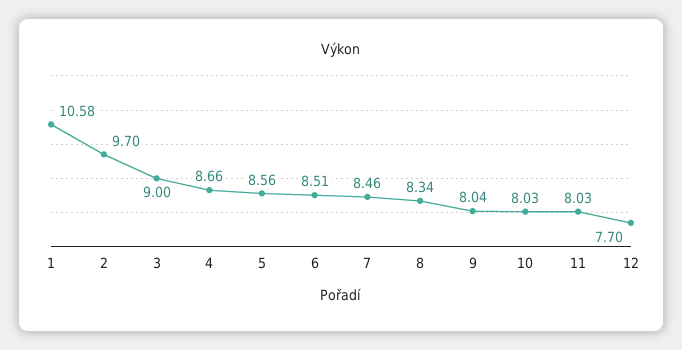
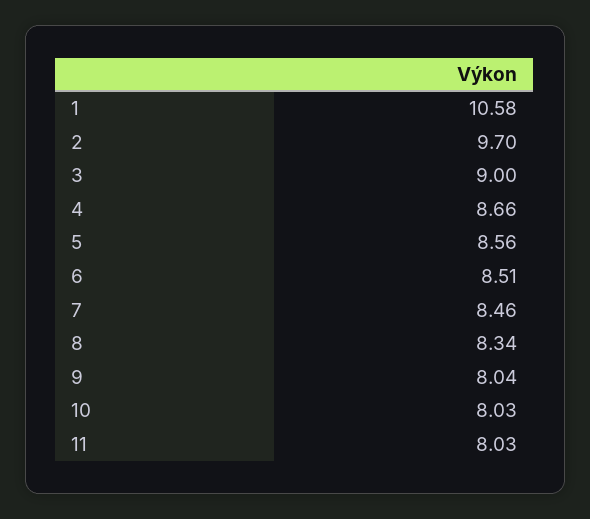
12: 7.7 -> none

